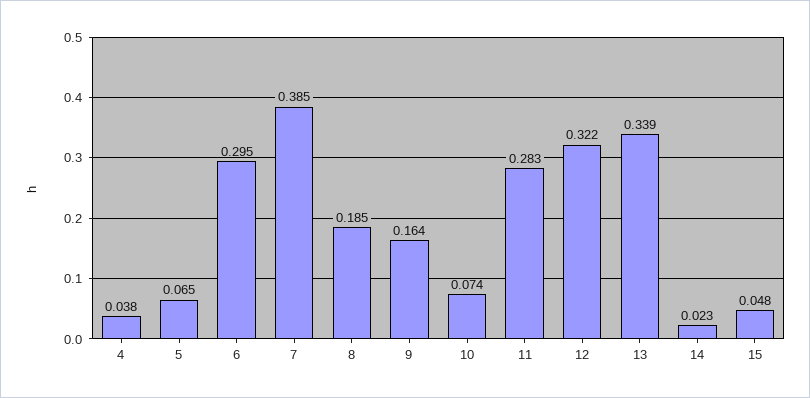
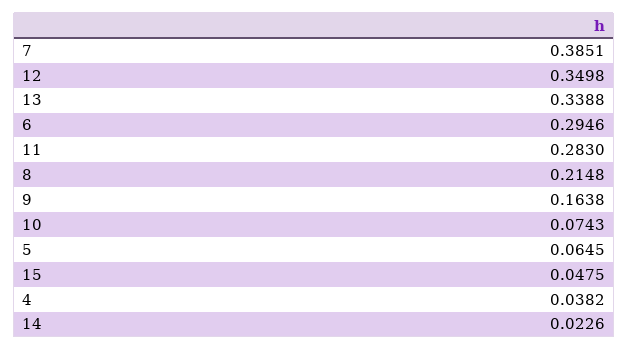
8: 0.185 -> 0.2148
12: 0.322 -> 0.3498

